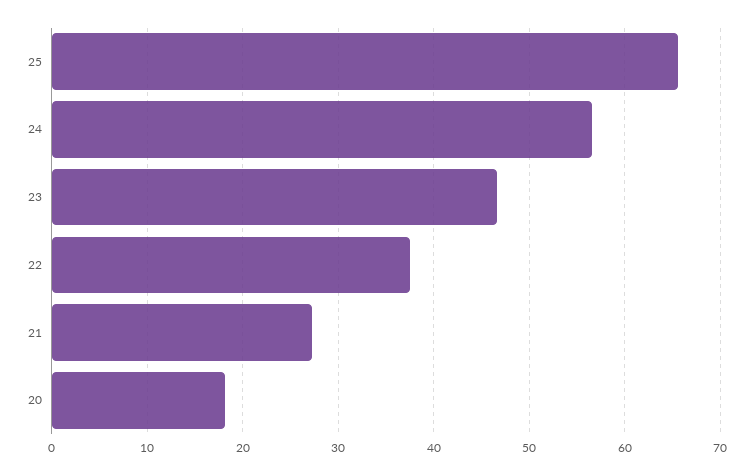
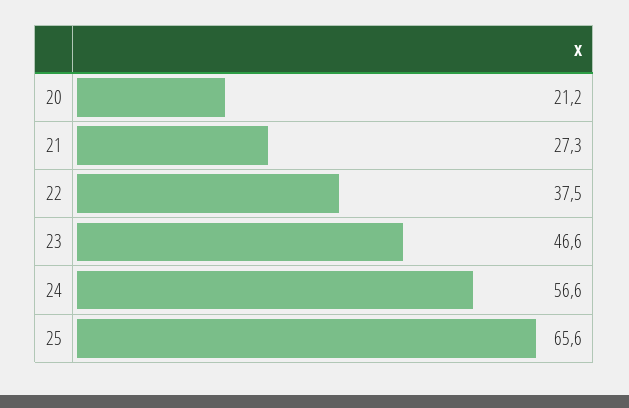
20: 18 -> 21.2

